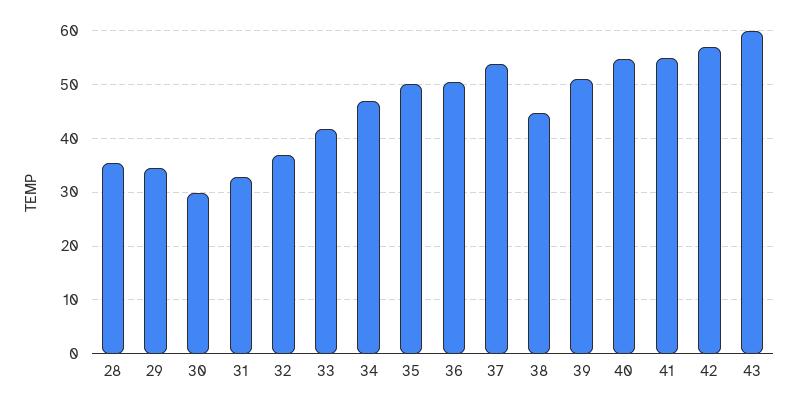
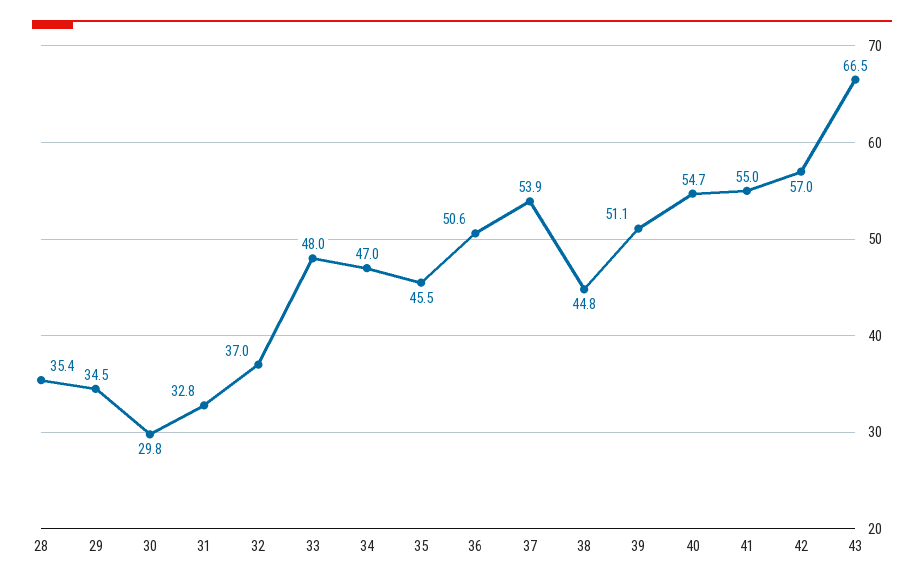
33: 42 -> 48
35: 50 -> 45.5
43: 60 -> 66.5

